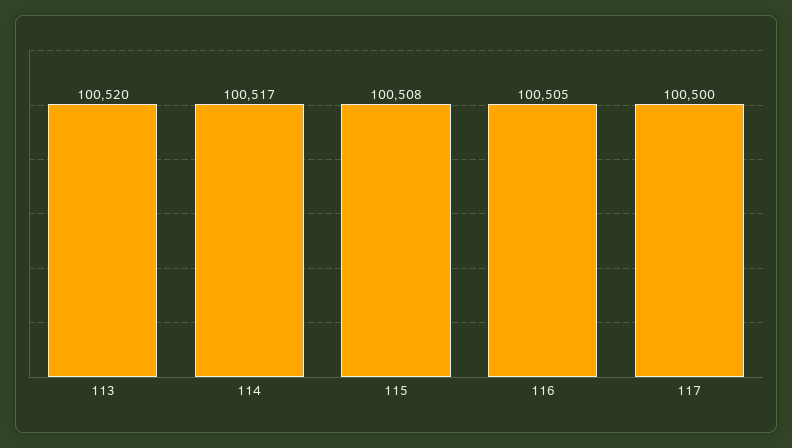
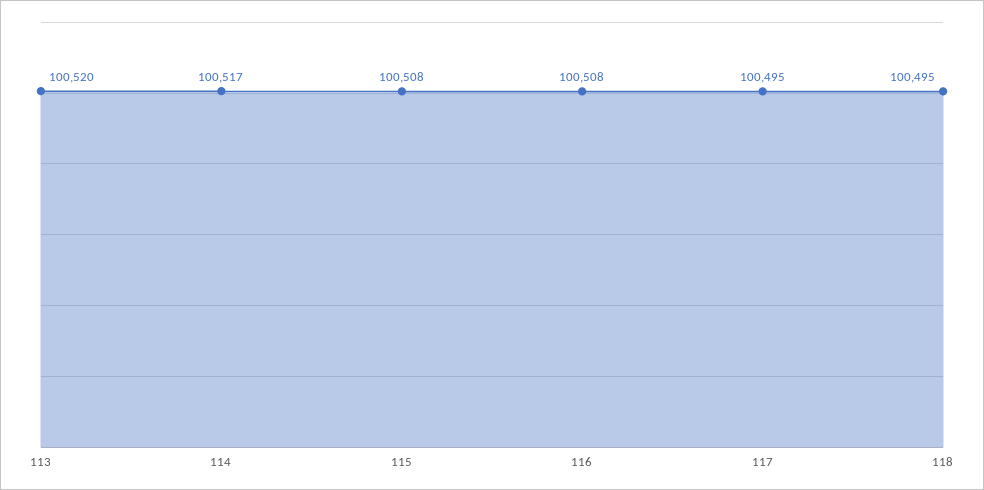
116: 100505 -> 100508
117: 100500 -> 100495
118: none -> 100495

